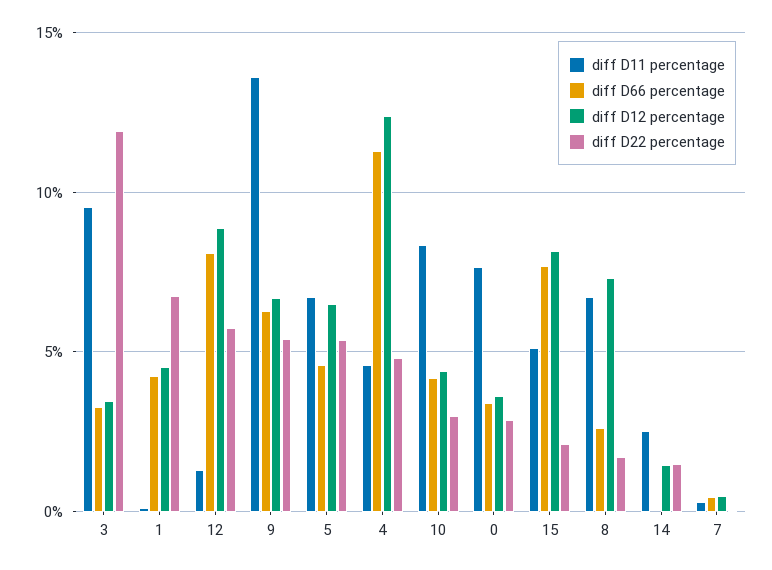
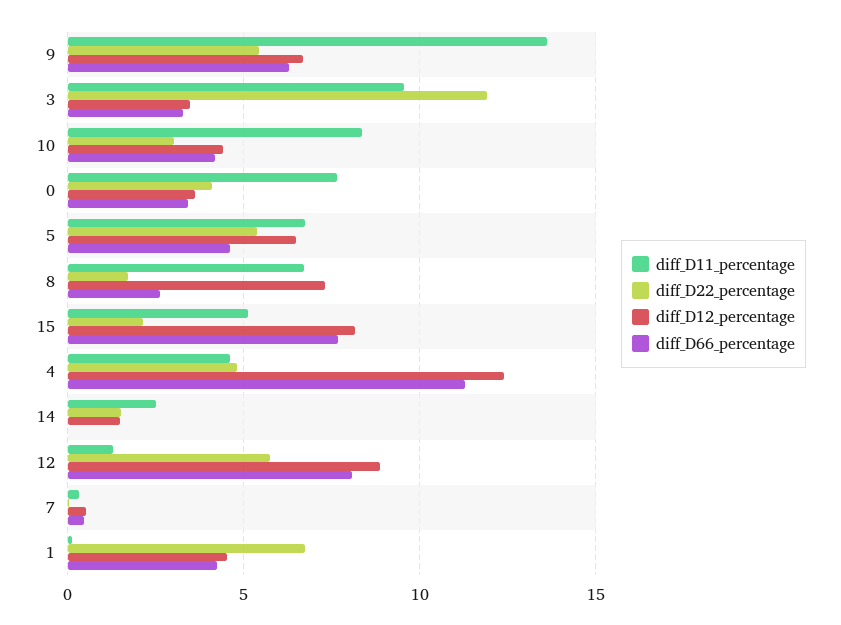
diff D22 percentage, 0: 3 -> 4

